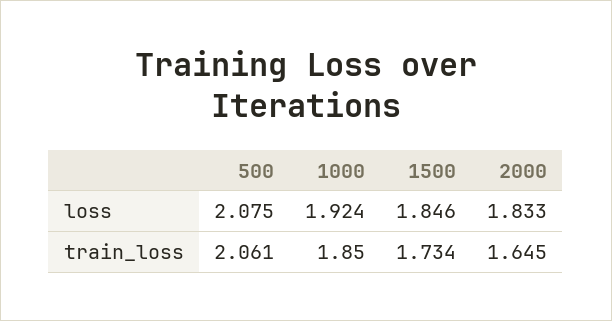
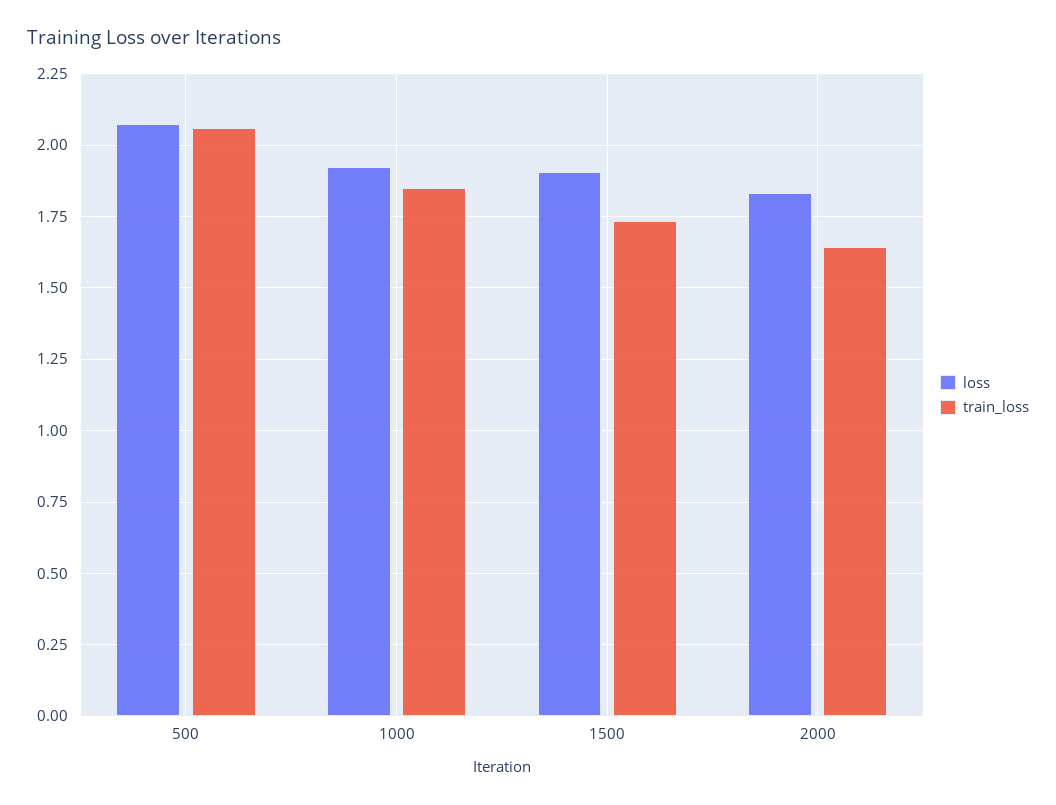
loss, 1500: 1.846 -> 1.9

